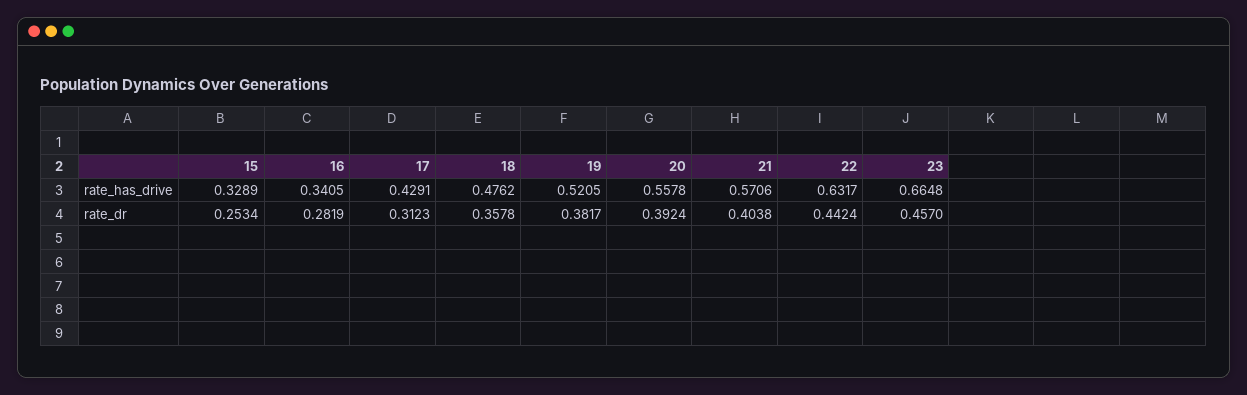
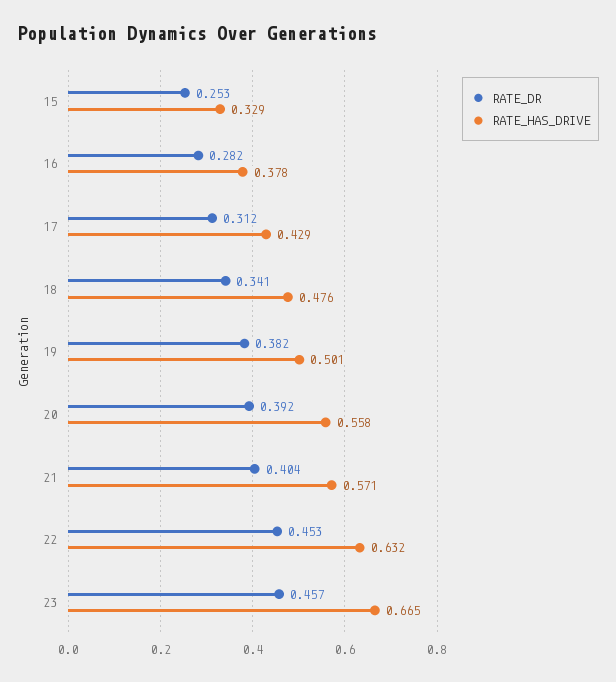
rate_has_drive, 16: 0.3405 -> 0.378
rate_has_drive, 19: 0.5205 -> 0.501
rate_dr, 18: 0.3578 -> 0.341
rate_dr, 22: 0.4424 -> 0.453

